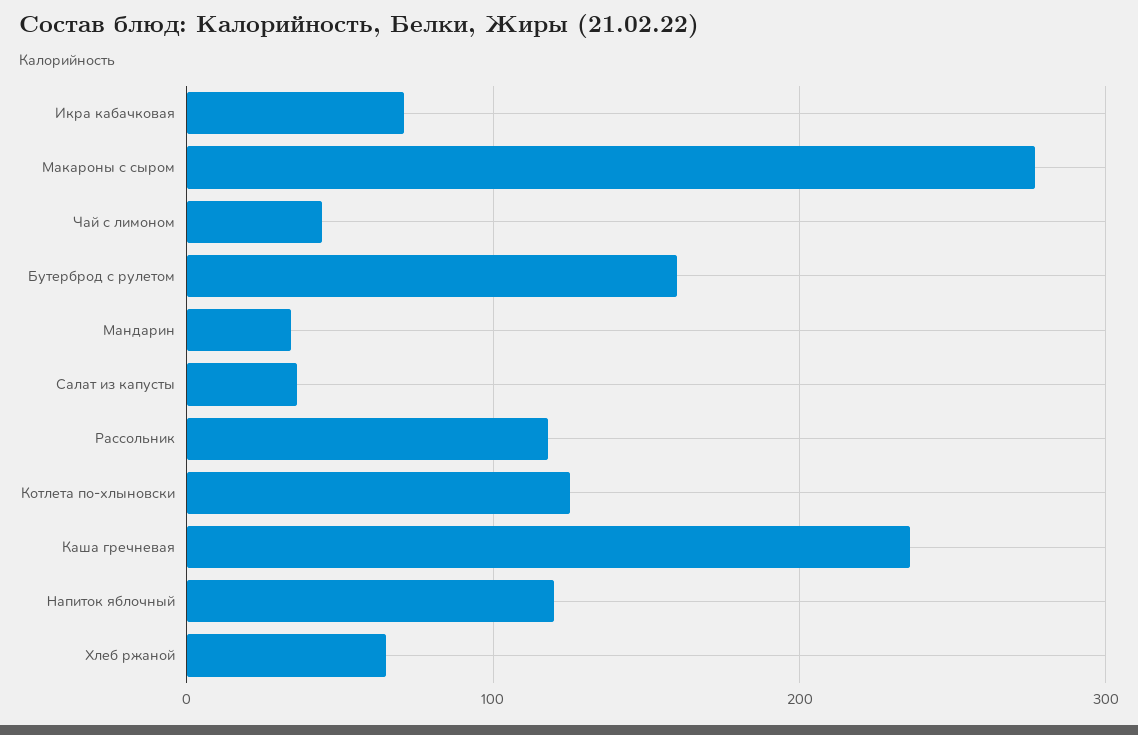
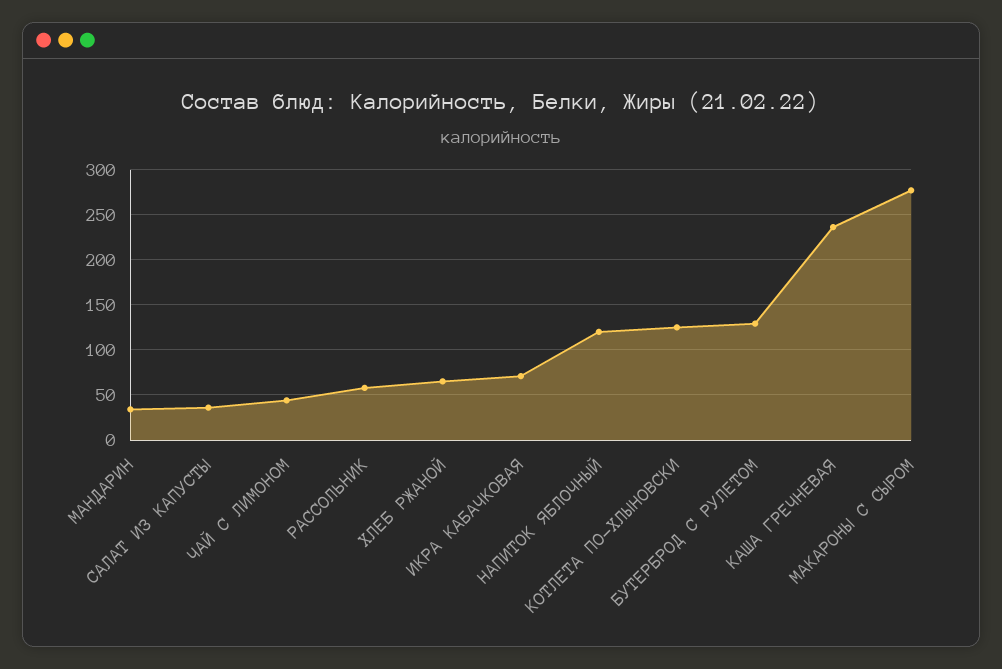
Бутерброд с рулетом: 160 -> 130
Рассольник: 120 -> 60

